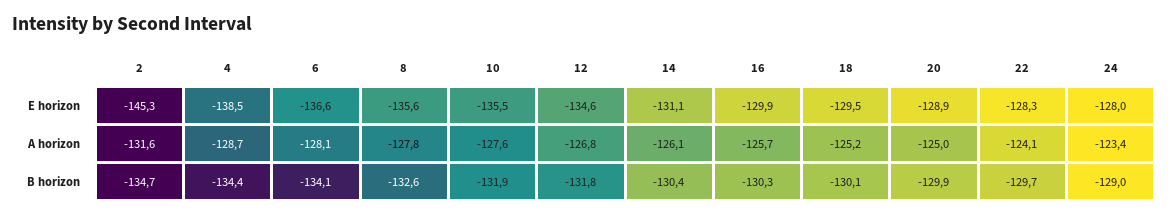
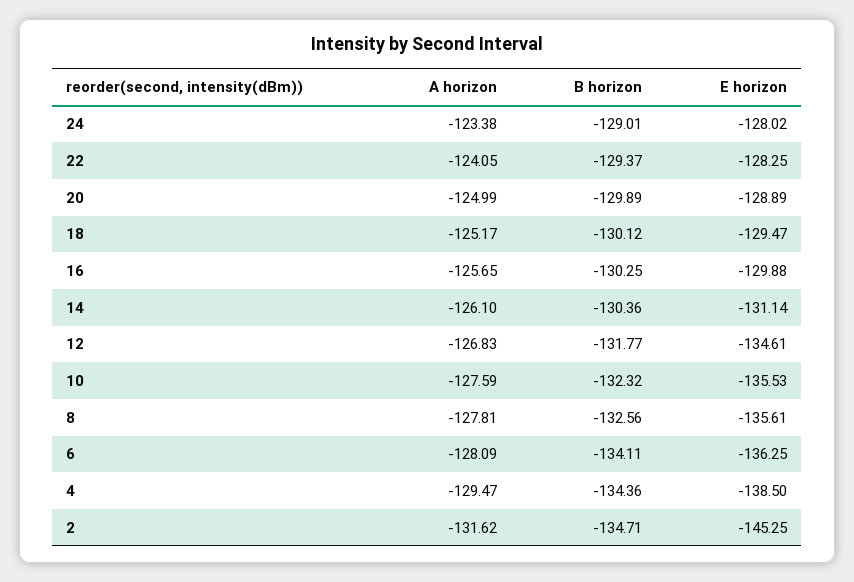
6, E horizon: -136.6 -> -136.25
4, A horizon: -128.7 -> -129.47
10, B horizon: -131.9 -> -132.32
22, B horizon: -129.7 -> -129.37

